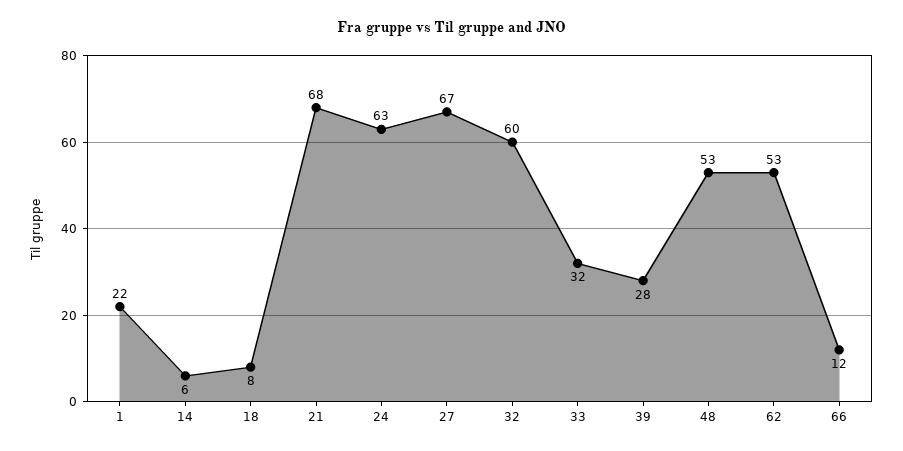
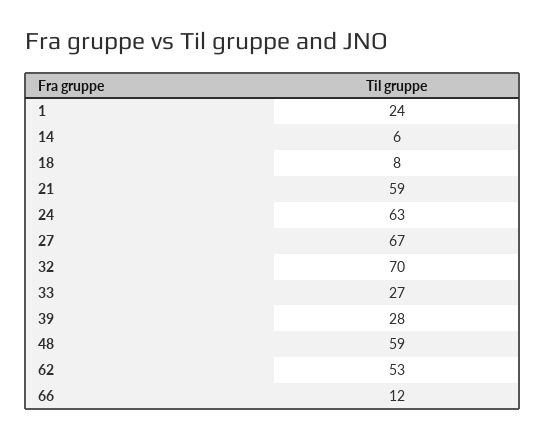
1: 22 -> 24
21: 68 -> 59
32: 60 -> 70
33: 32 -> 27
48: 53 -> 59

